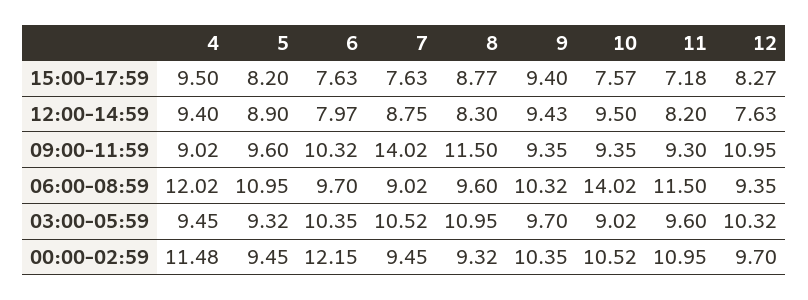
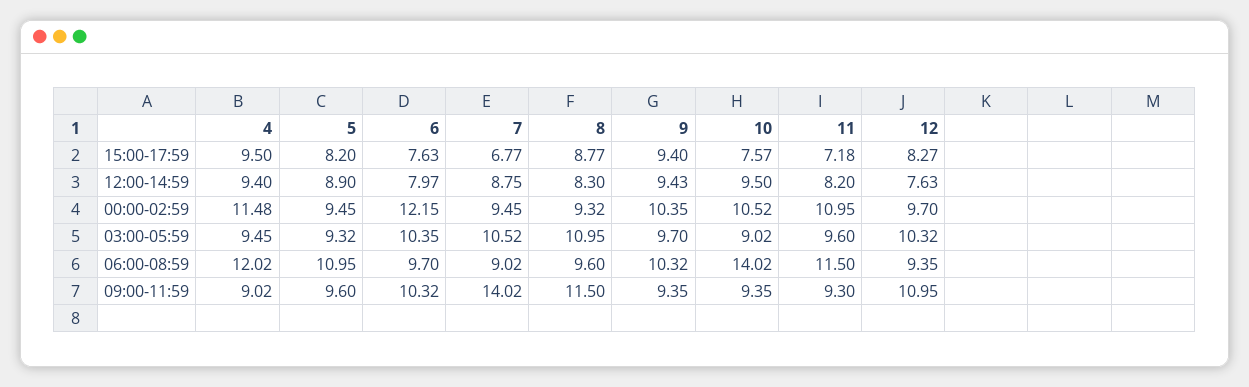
7, 15:00-17:59: 7.63 -> 6.77

